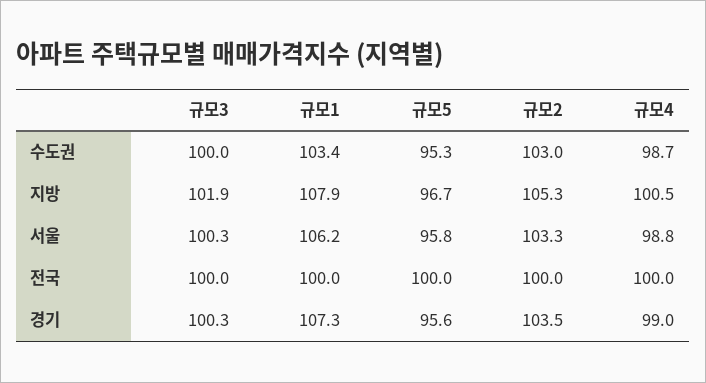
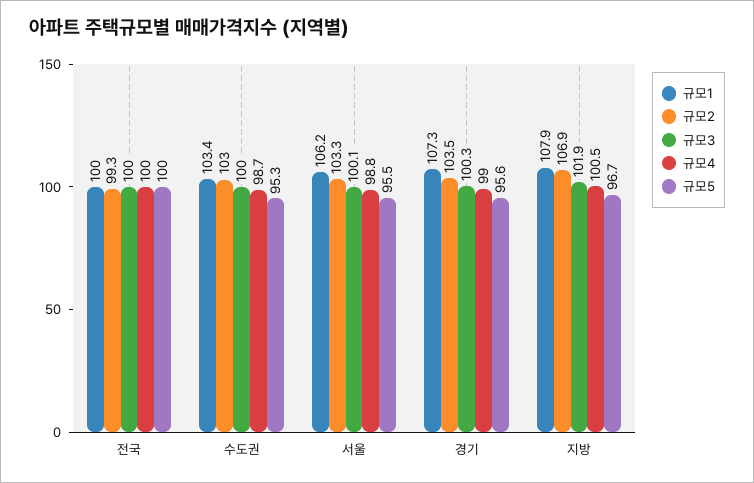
규모2, 지방: 105.3 -> 106.9
규모3, 서울: 100.3 -> 100.1
규모5, 서울: 95.8 -> 95.5
규모2, 전국: 100 -> 99.3

